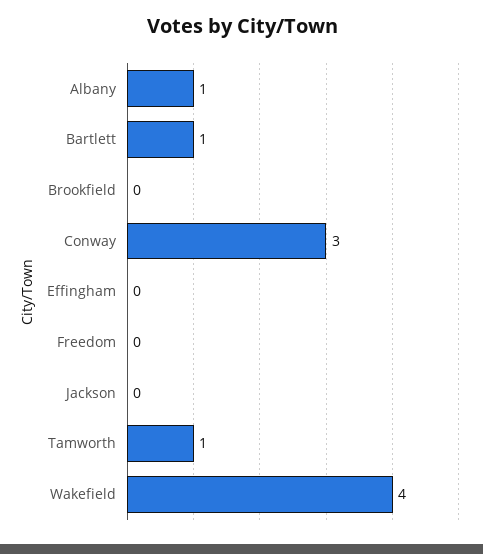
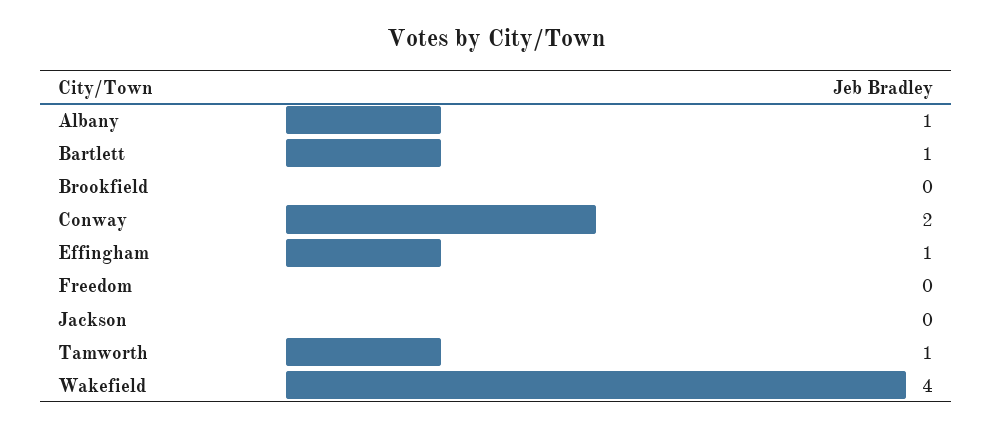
Conway: 3 -> 2
Effingham: 0 -> 1

